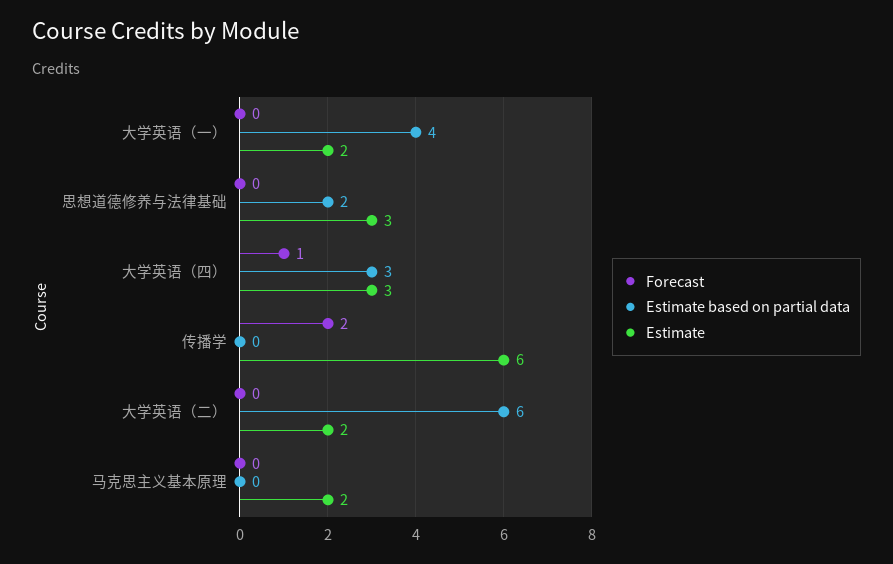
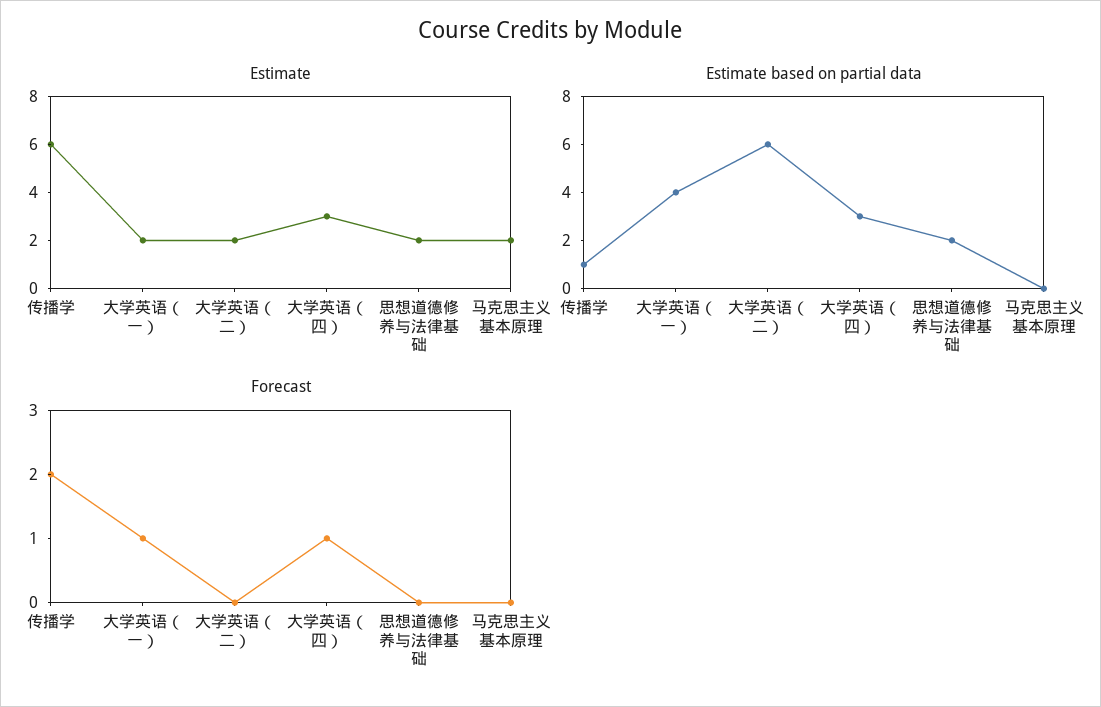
Forecast, 大学英语（一）: 0 -> 1
Estimate, 思想道德修养与法律基础: 3 -> 2
Estimate based on partial data, 传播学: 0 -> 1

